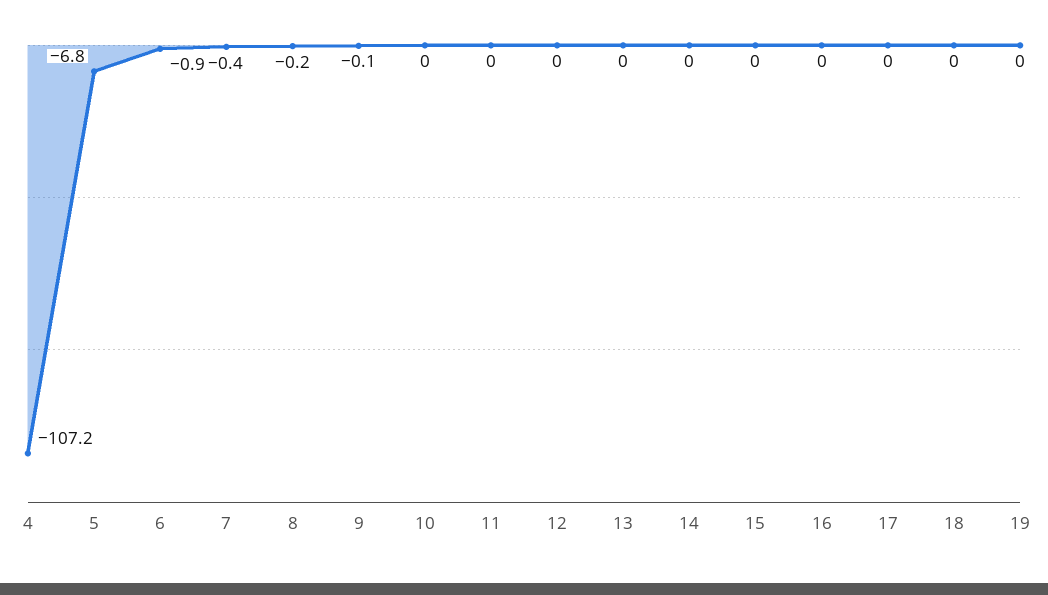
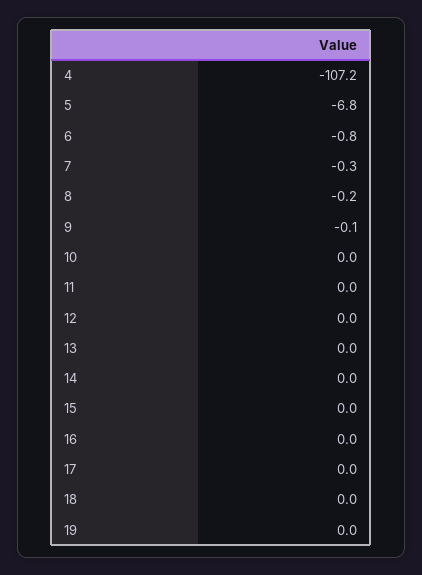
6: -0.9 -> -0.8
7: -0.4 -> -0.3

